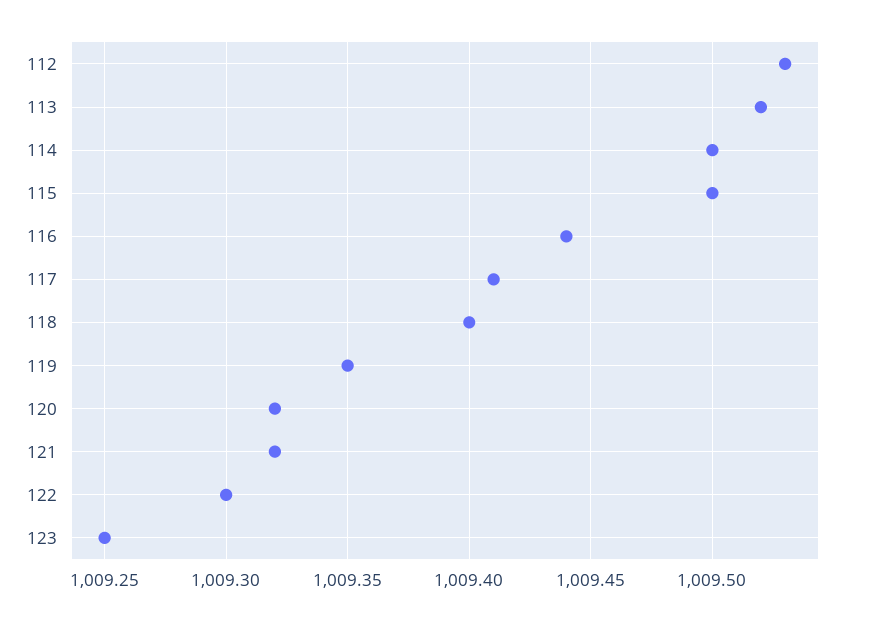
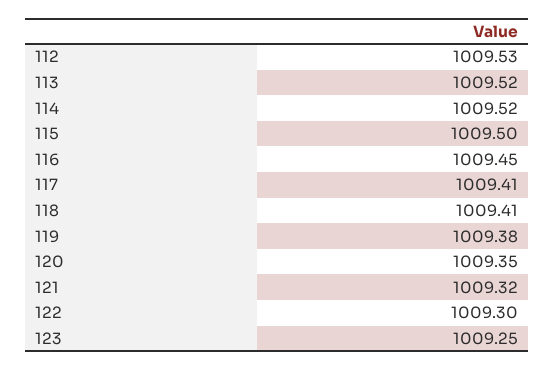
114: 1009.5 -> 1009.52
116: 1009.44 -> 1009.45
118: 1009.4 -> 1009.41
119: 1009.35 -> 1009.38
120: 1009.32 -> 1009.35

